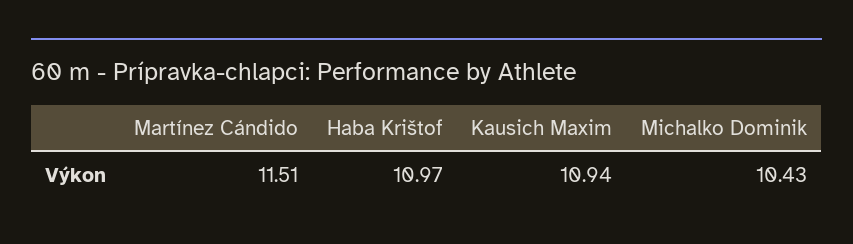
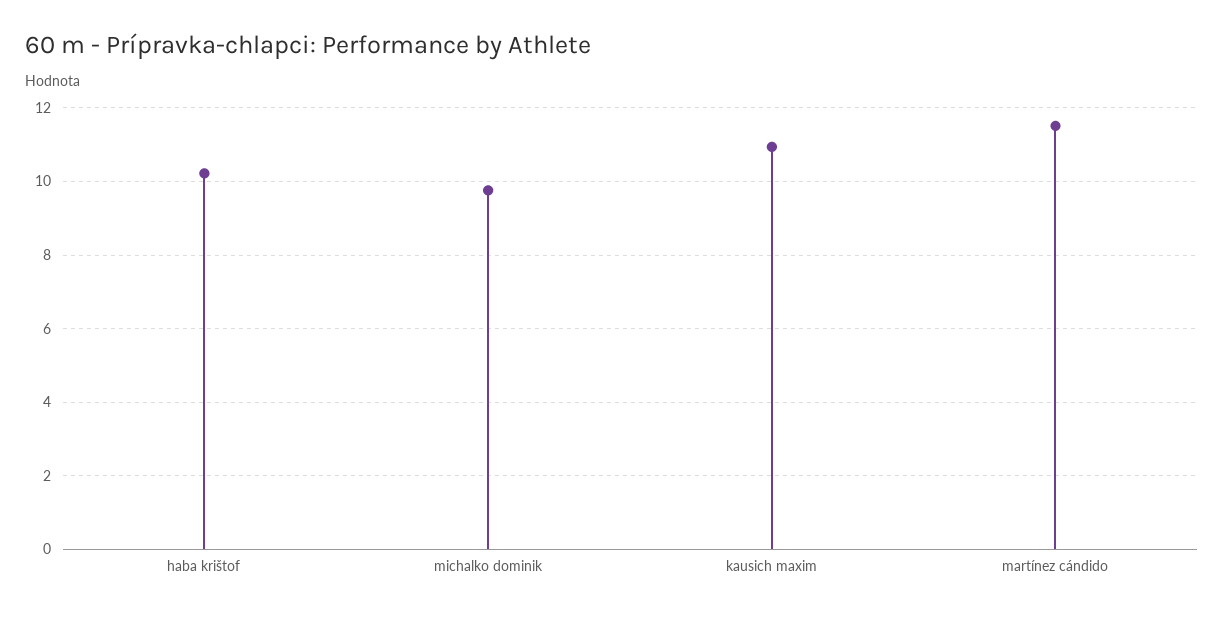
Haba Krištof: 10.97 -> 10.2
Michalko Dominik: 10.43 -> 9.8

